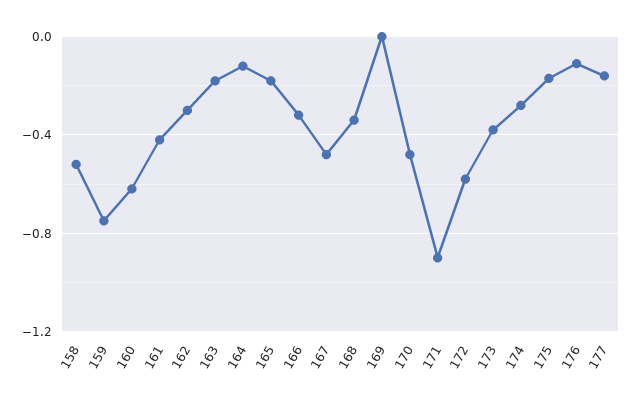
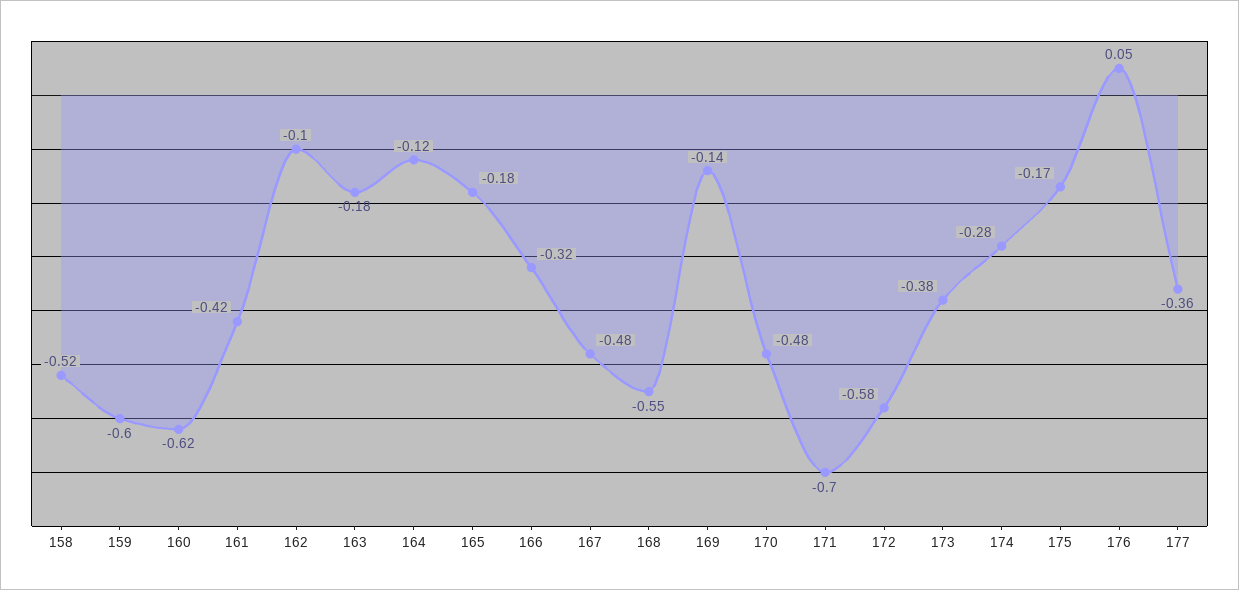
159: -0.75 -> -0.6
162: -0.3 -> -0.1
168: -0.35 -> -0.55
169: 0 -> -0.14
171: -0.9 -> -0.7
176: -0.1 -> 0.05
177: -0.15 -> -0.36

